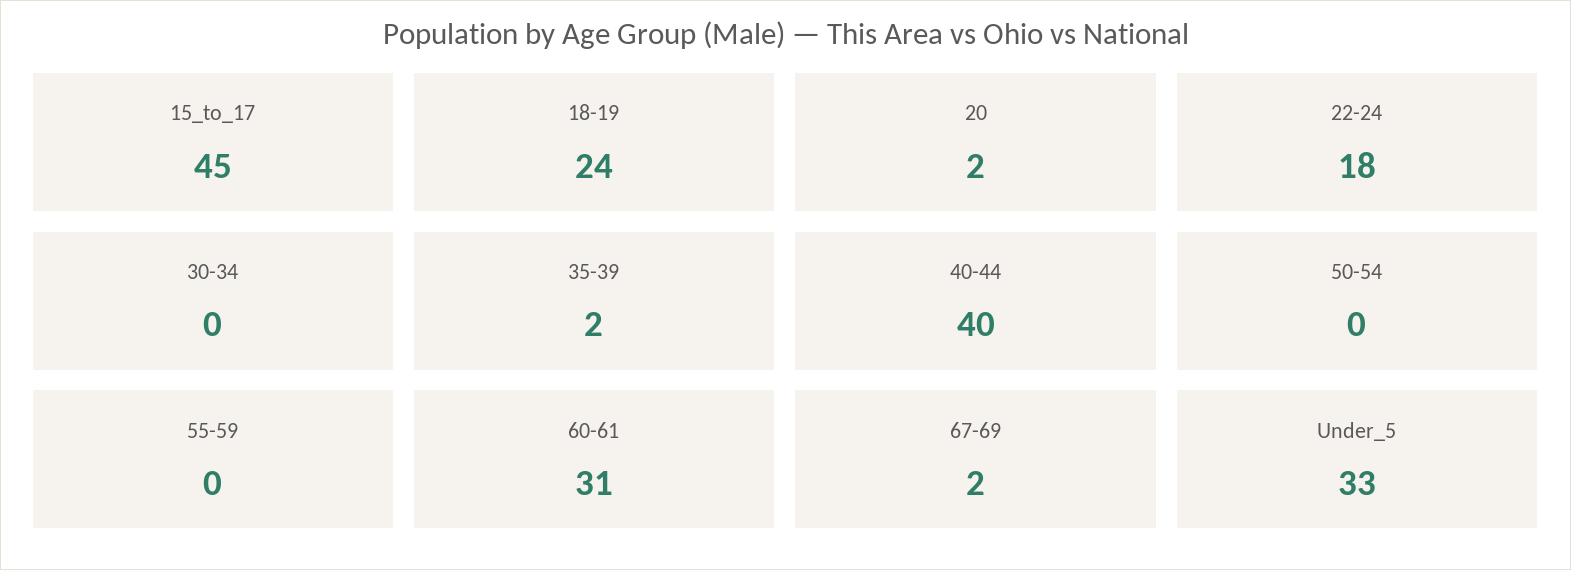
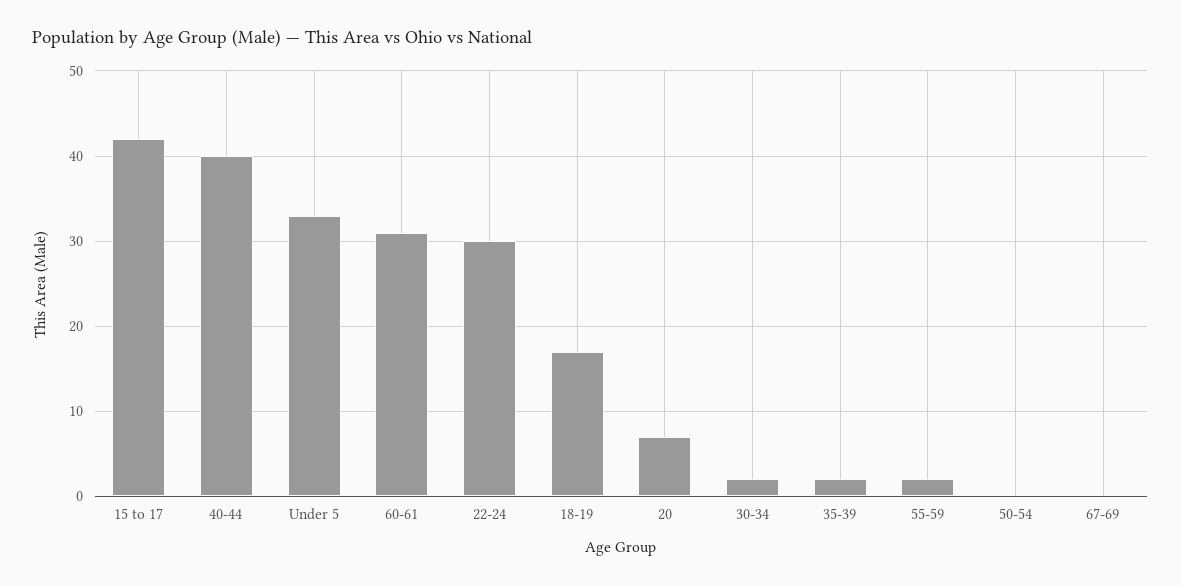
15_to_17: 45 -> 42
18-19: 24 -> 17
20: 2 -> 7
22-24: 18 -> 30
30-34: 0 -> 2
55-59: 0 -> 2
67-69: 2 -> 0

